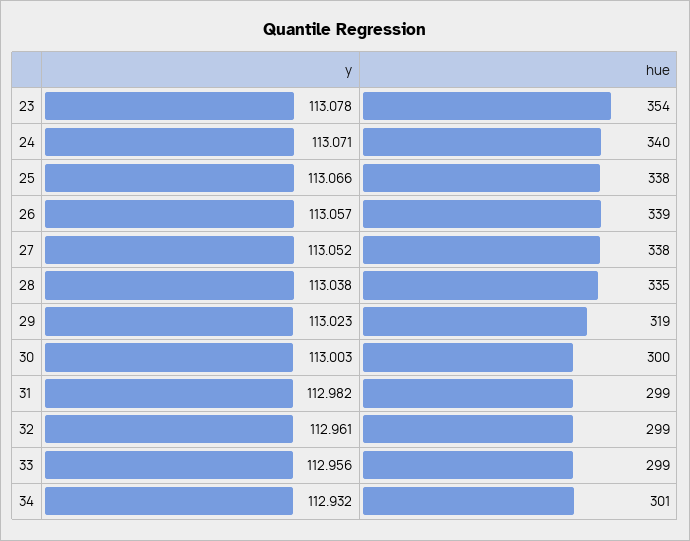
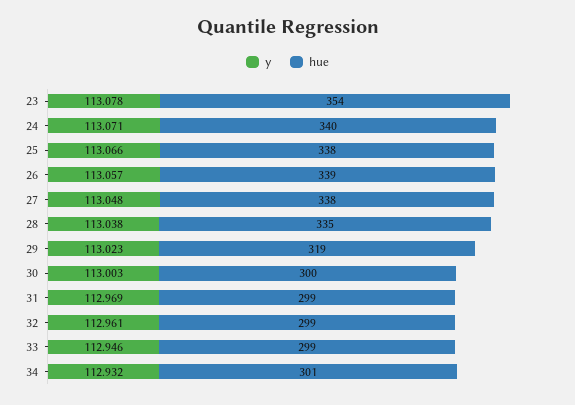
y, 27: 113.052 -> 113.048
y, 31: 112.982 -> 112.969
y, 33: 112.956 -> 112.946

